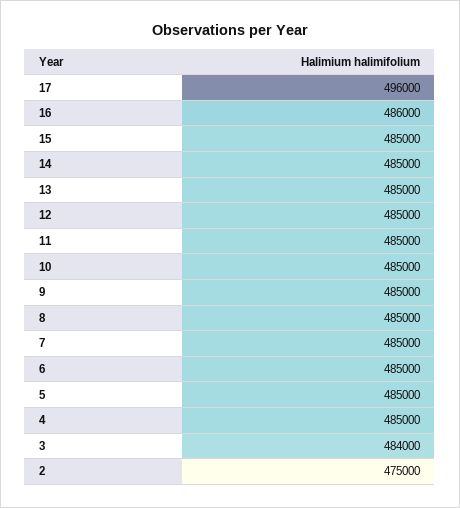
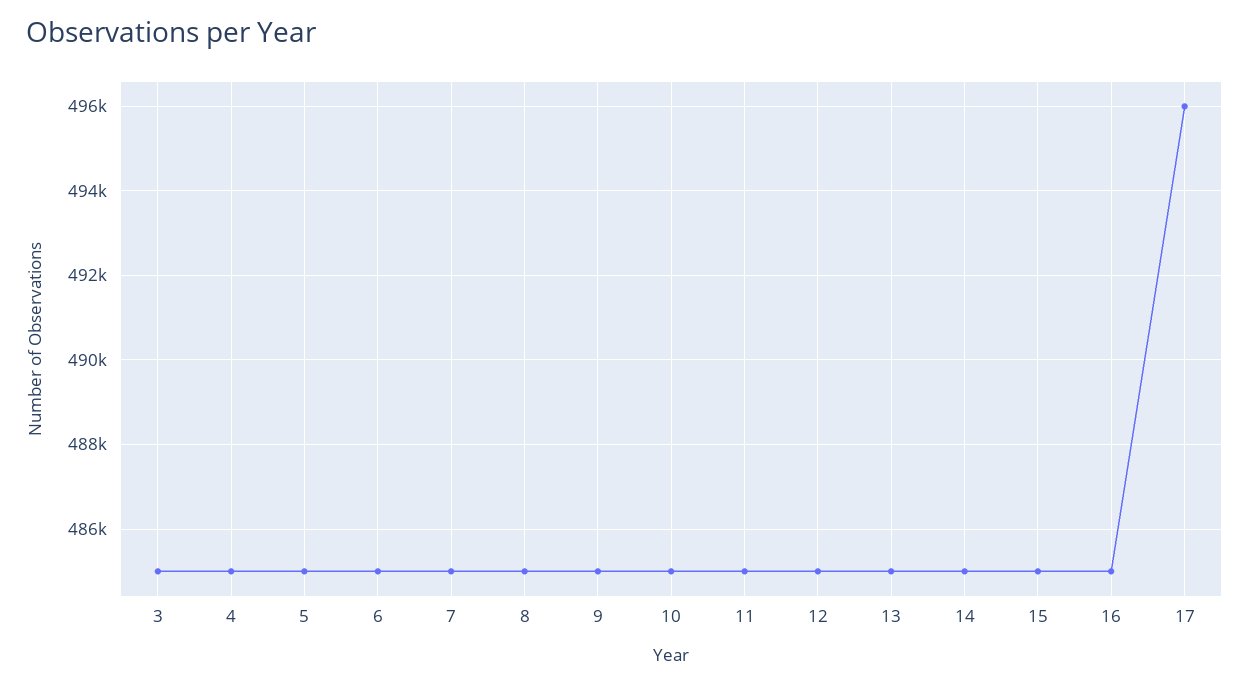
16: 486000 -> 485000
3: 484000 -> 485000
2: 475000 -> none

